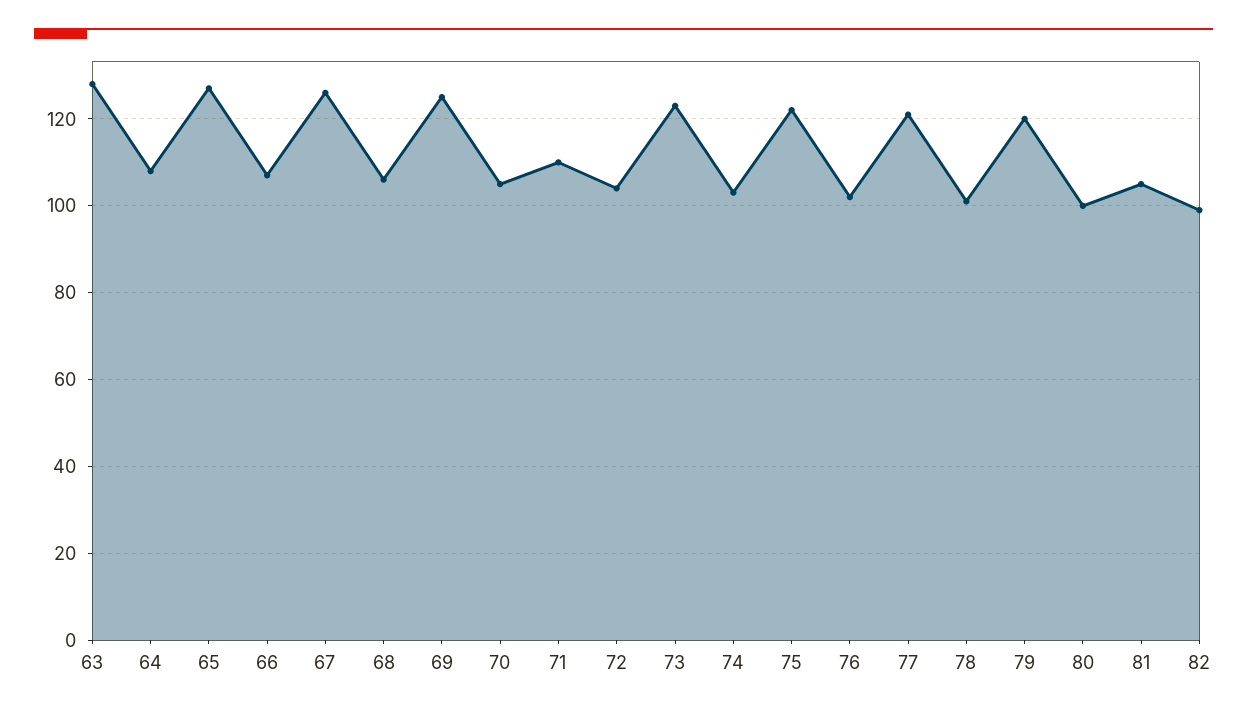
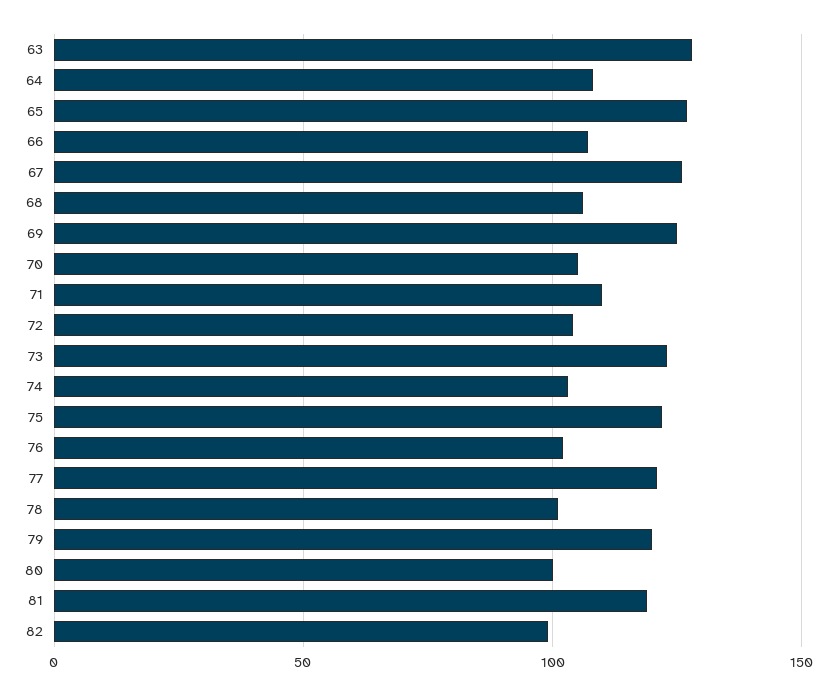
81: 105 -> 120

